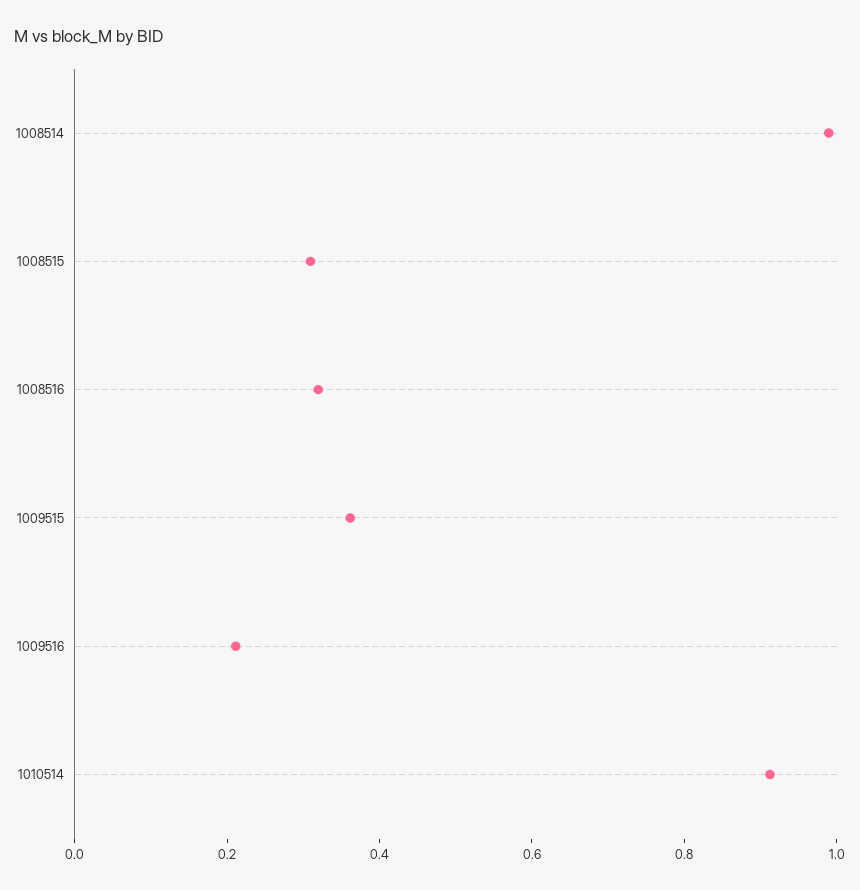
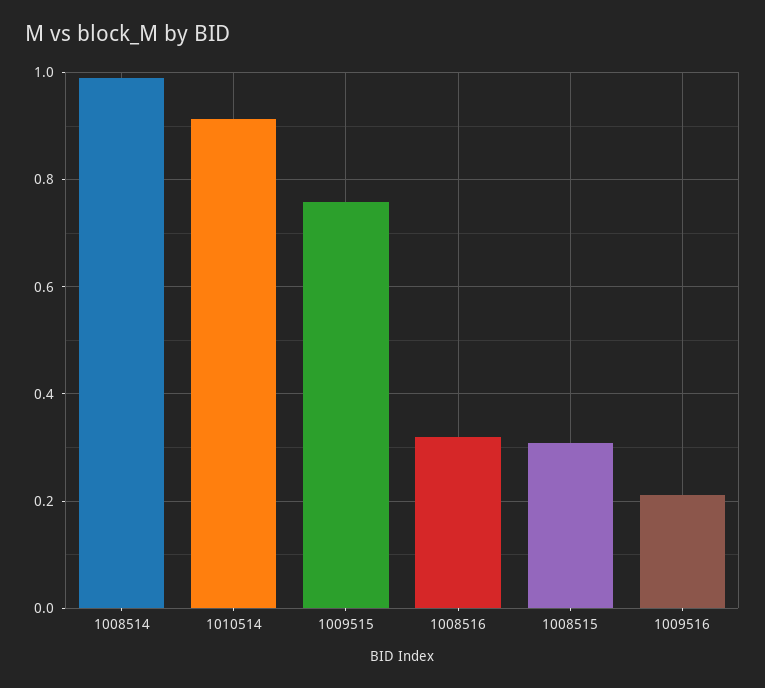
1009515: 0.35 -> 0.76

